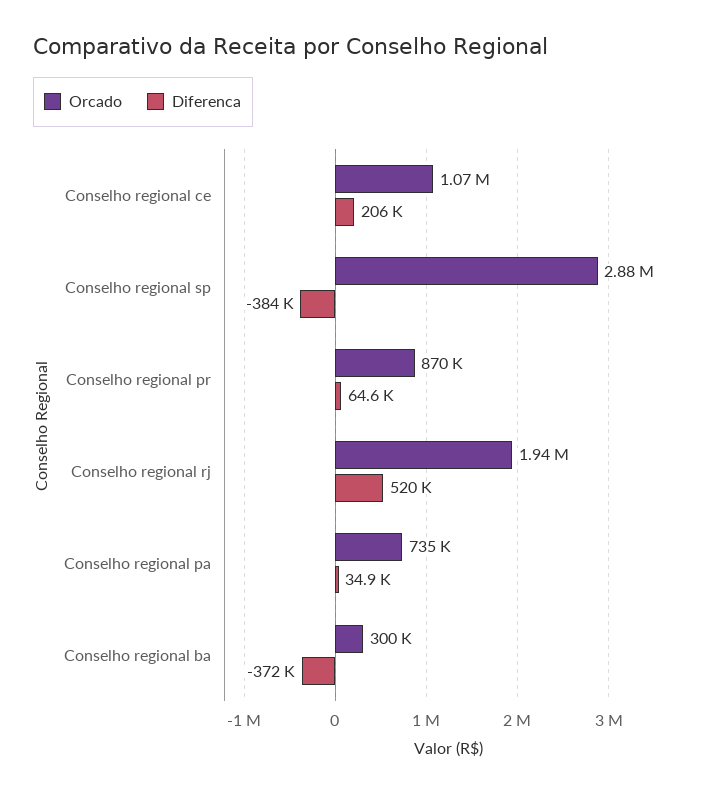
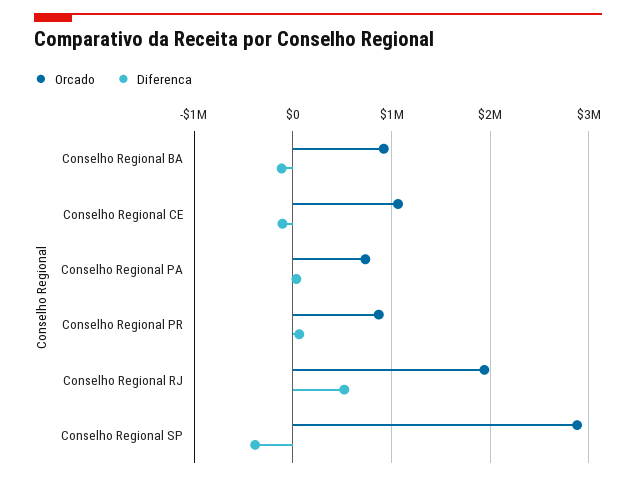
Diferenca, Conselho regional ce: 206000 -> -100000
Orcado, Conselho regional ba: 300000 -> 900000
Diferenca, Conselho regional ba: -372000 -> -100000

